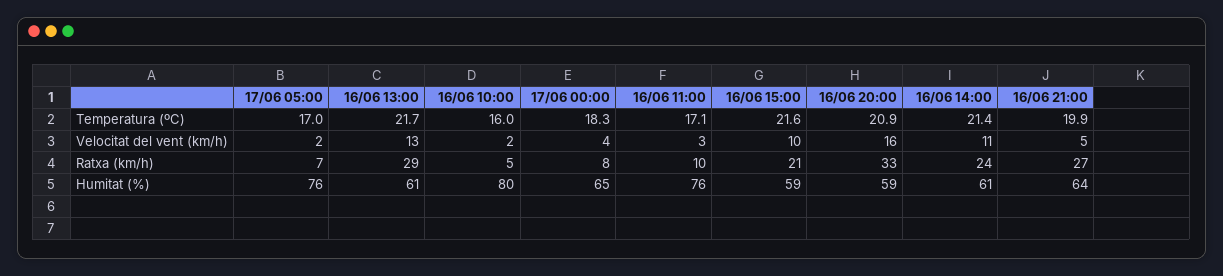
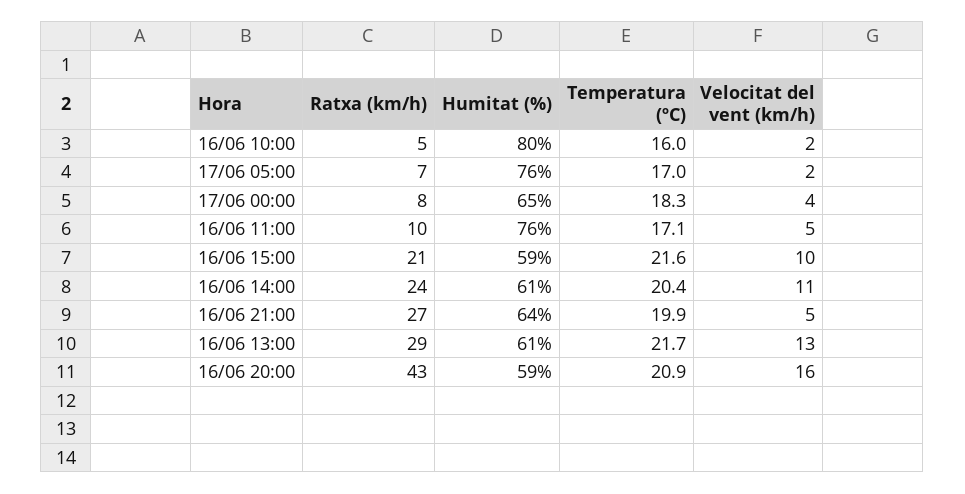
16/06 14:00, Temperatura (ºC): 21.4 -> 20.4
16/06 11:00, Velocitat del vent (km/h): 3 -> 5
16/06 20:00, Ratxa (km/h): 33 -> 43

